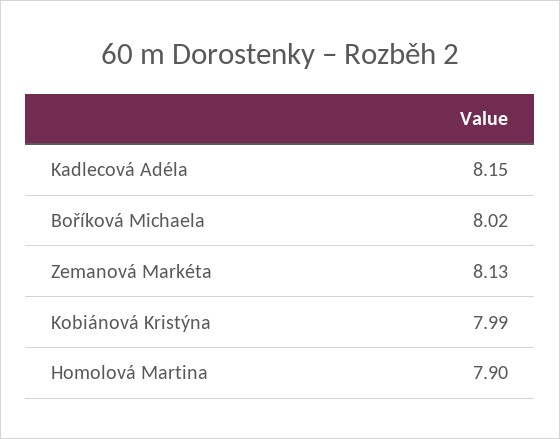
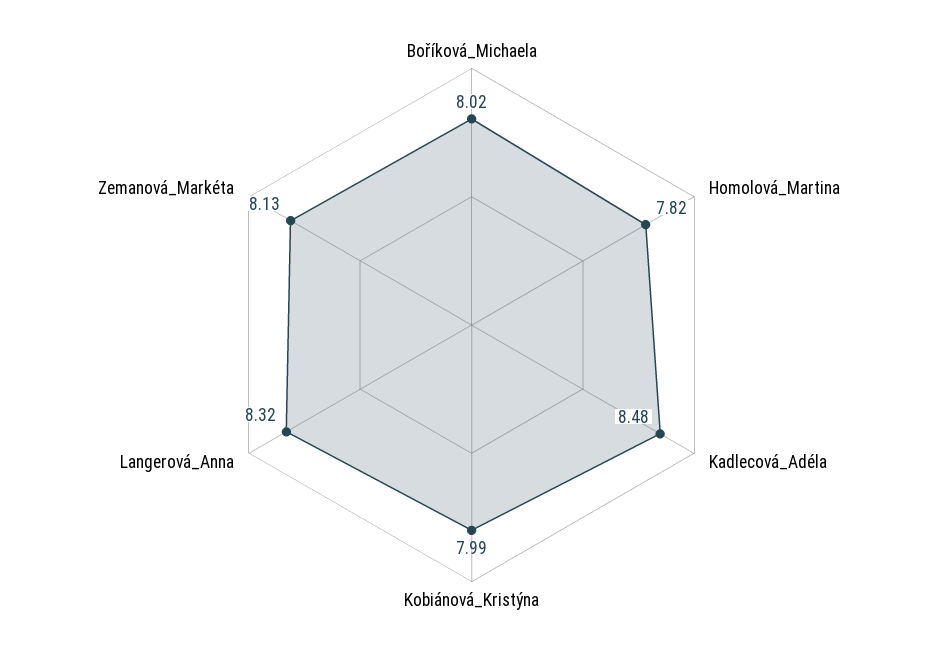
Kadlecová Adéla: 8.15 -> 8.48
Homolová Martina: 7.9 -> 7.82
Langerová_Anna: none -> 8.32

